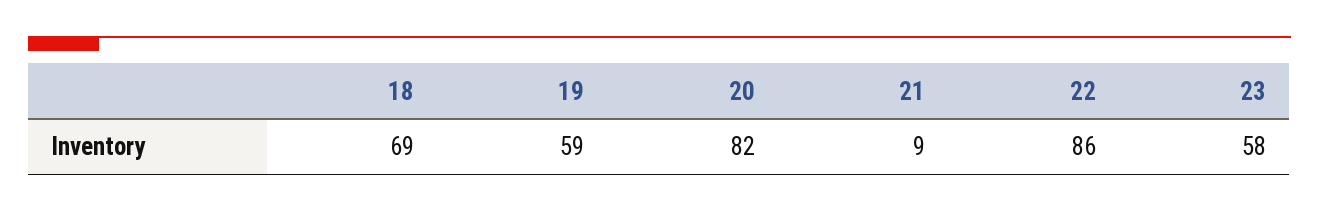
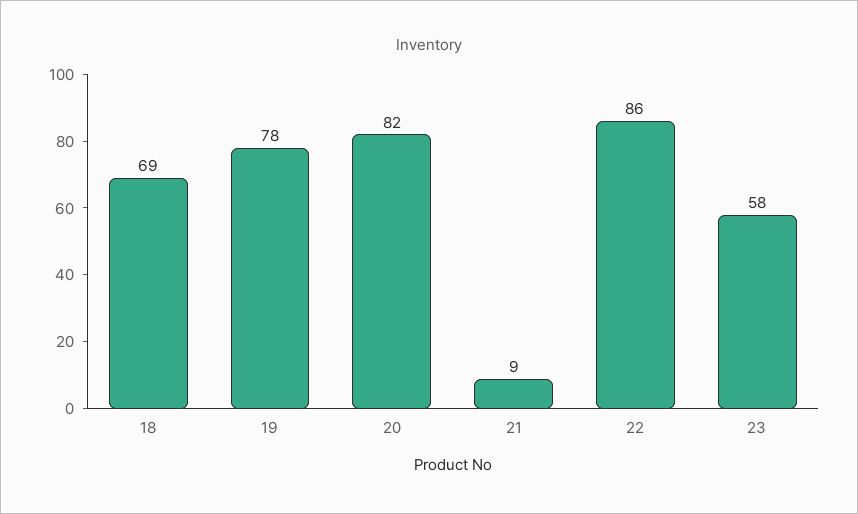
19: 59 -> 78

